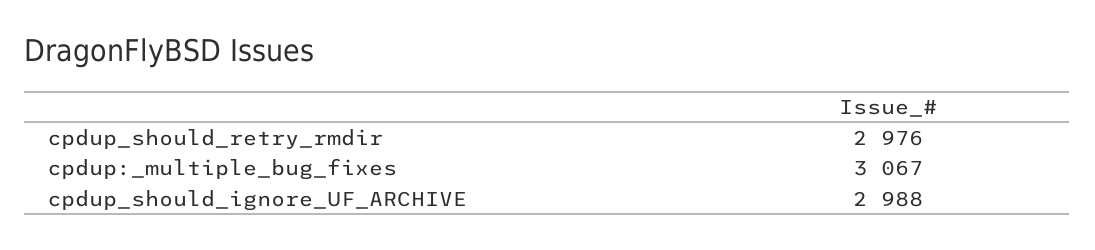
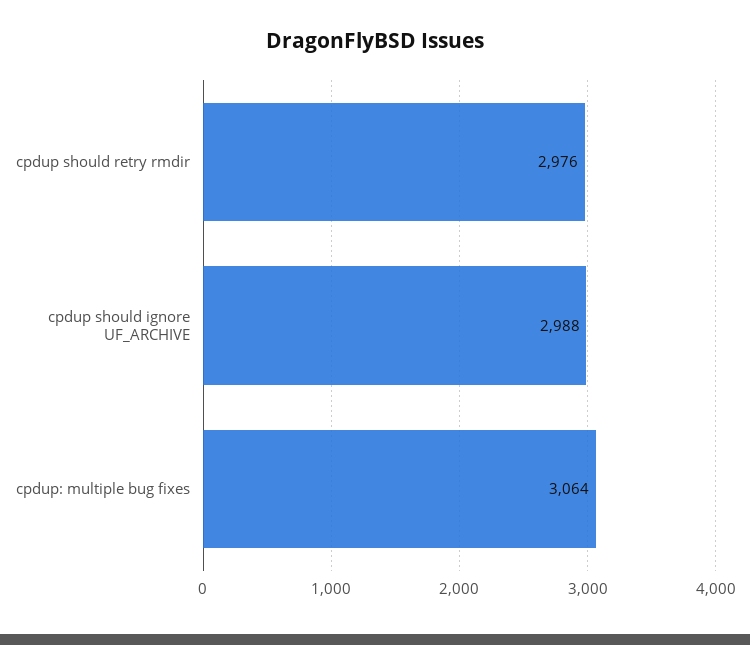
cpdup:_multiple_bug_fixes: 3067 -> 3064

